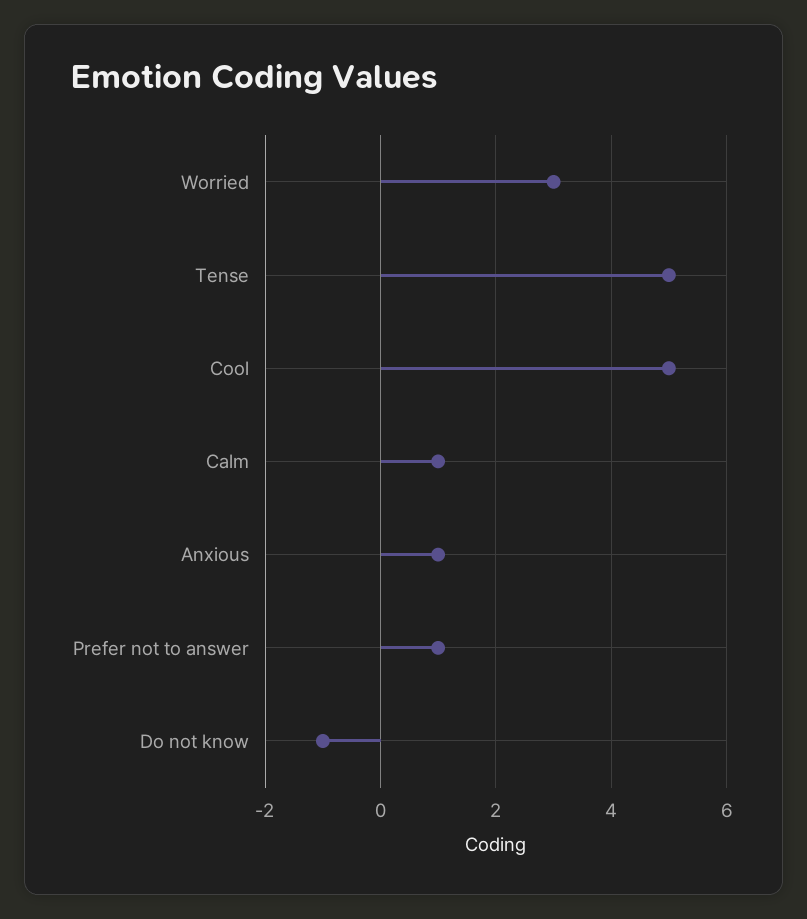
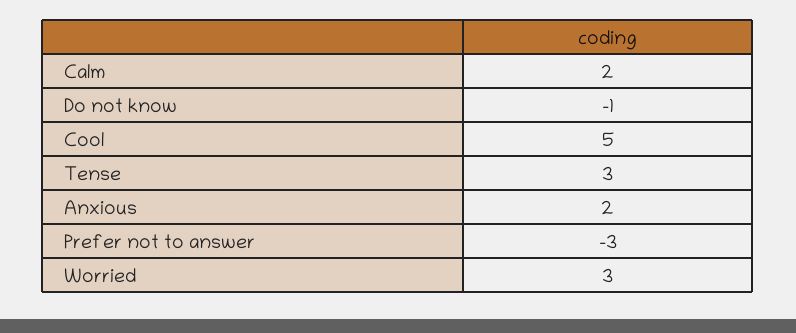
Tense: 5 -> 3
Calm: 1 -> 2
Anxious: 1 -> 2
Prefer not to answer: 1 -> -3

